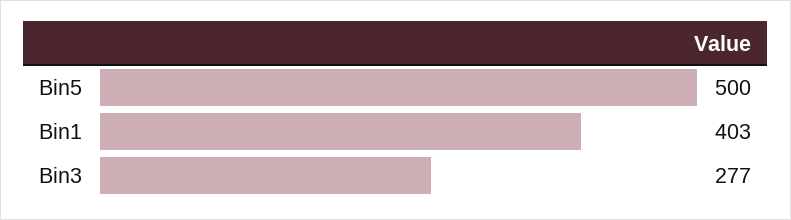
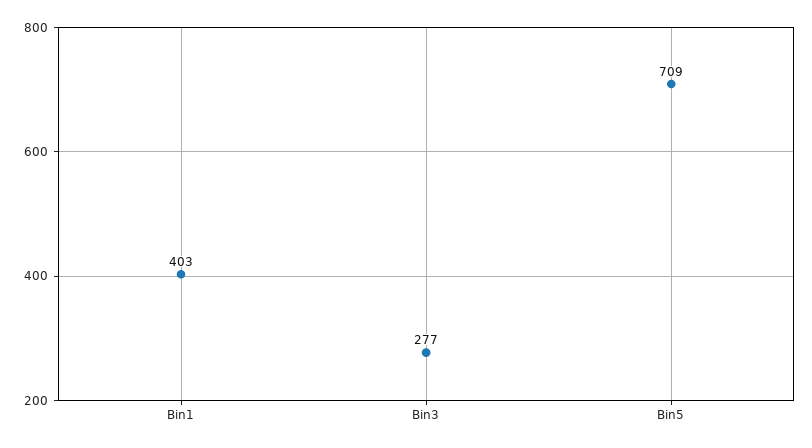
Bin5: 500 -> 709

